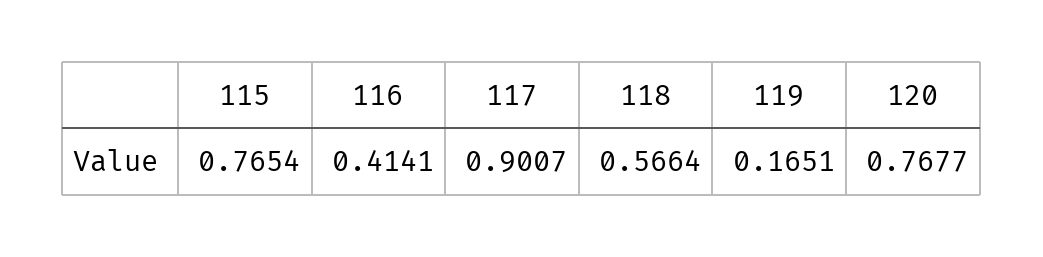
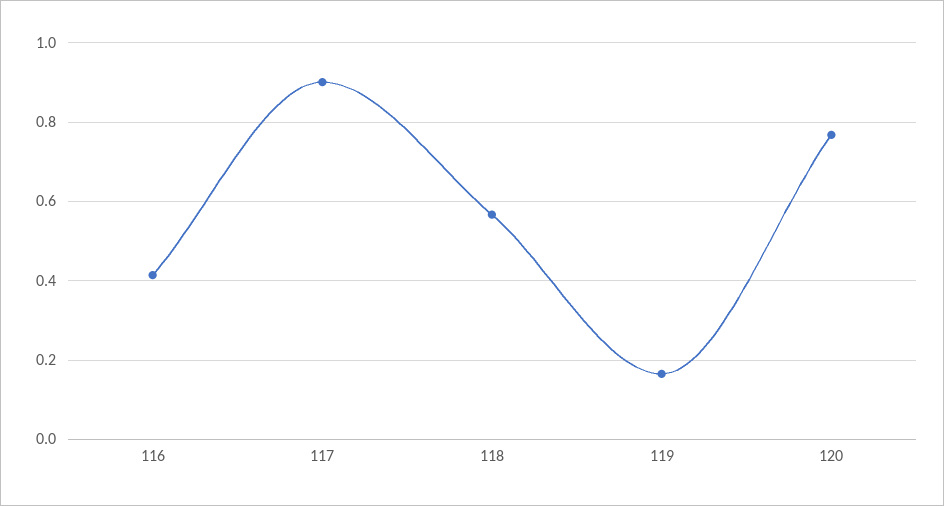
115: 0.7654 -> none

